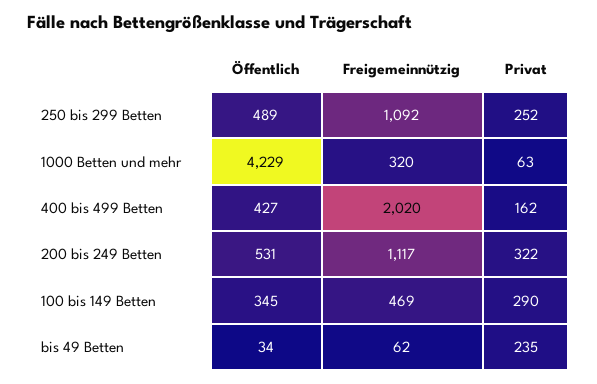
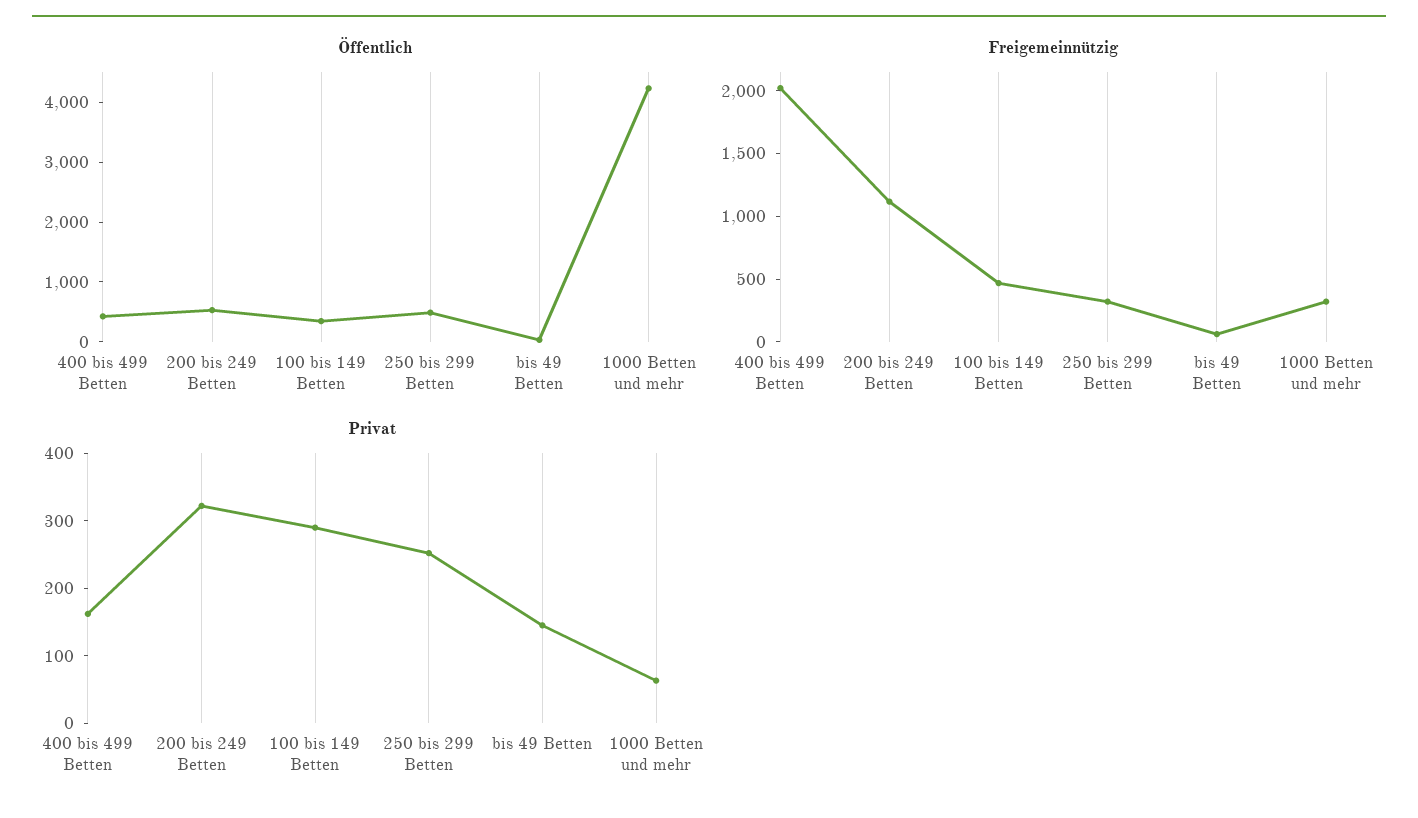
Freigemeinnützig, 250 bis 299 Betten: 1092 -> 300
Privat, bis 49 Betten: 235 -> 140

